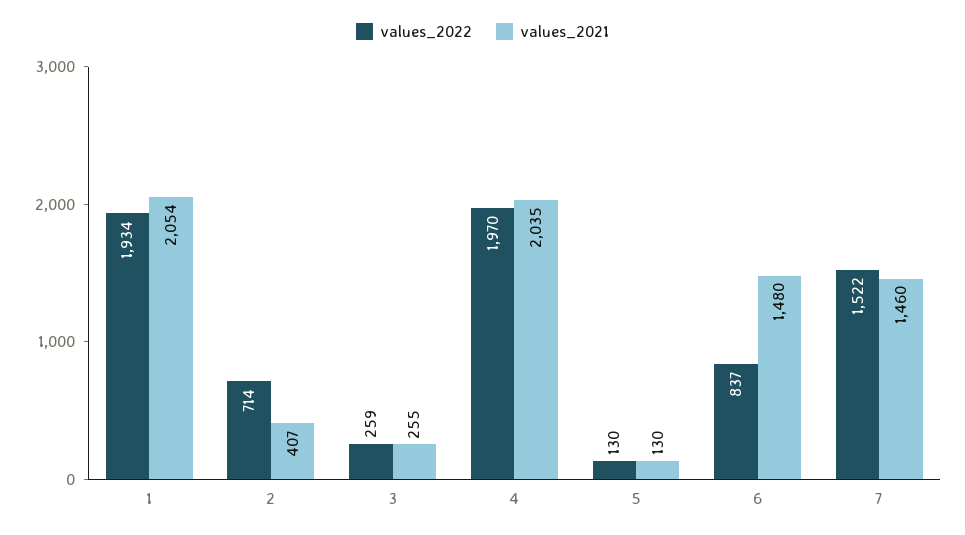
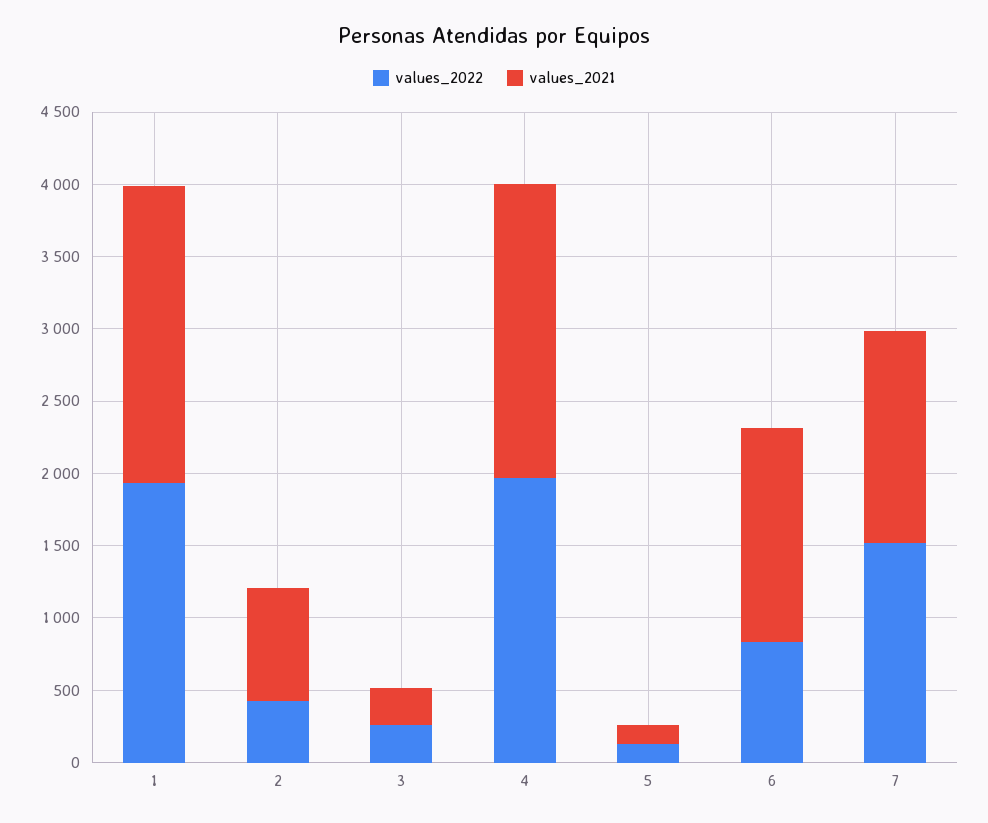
values_2022, 2: 714 -> 400
values_2021, 2: 407 -> 800

